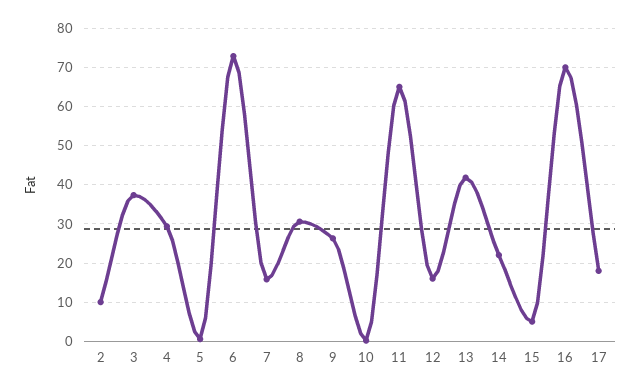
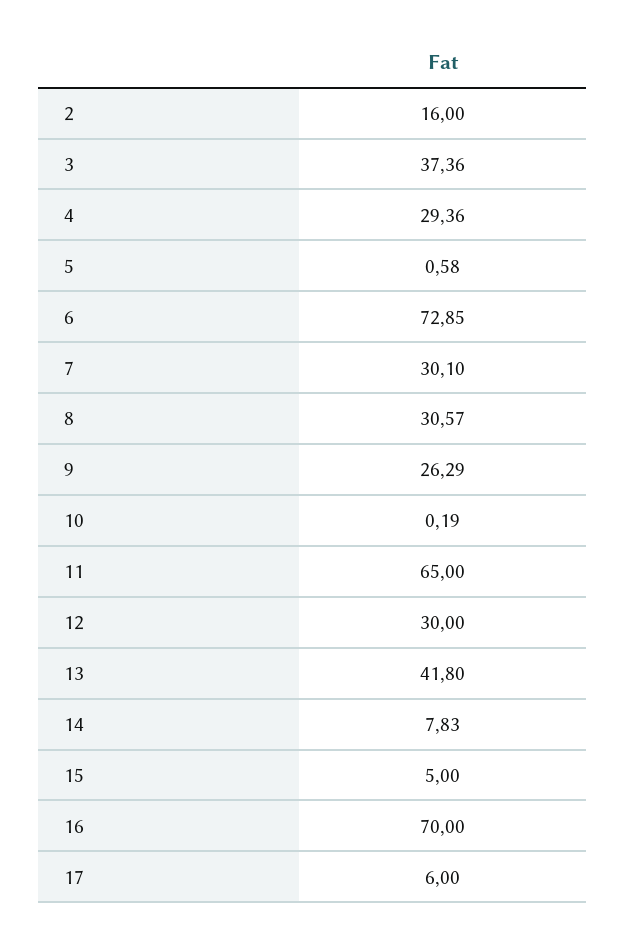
2: 10 -> 16
7: 16 -> 30.1
12: 16 -> 30
14: 22 -> 7.83
17: 18 -> 6

